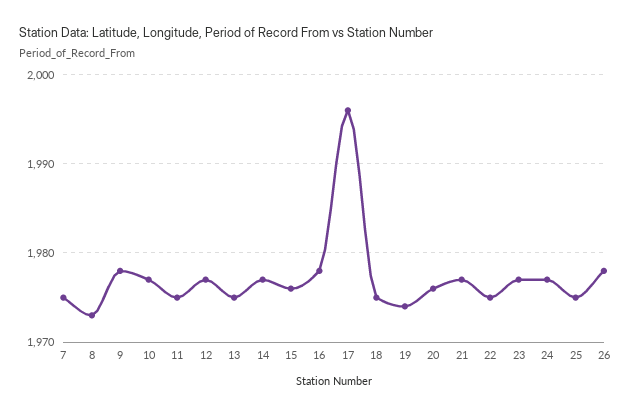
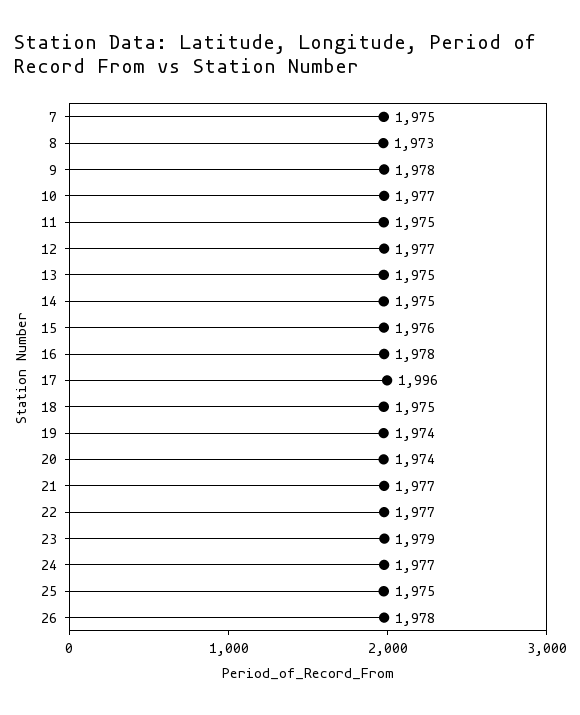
14: 1977 -> 1975
20: 1976 -> 1974
22: 1975 -> 1977
23: 1977 -> 1979

